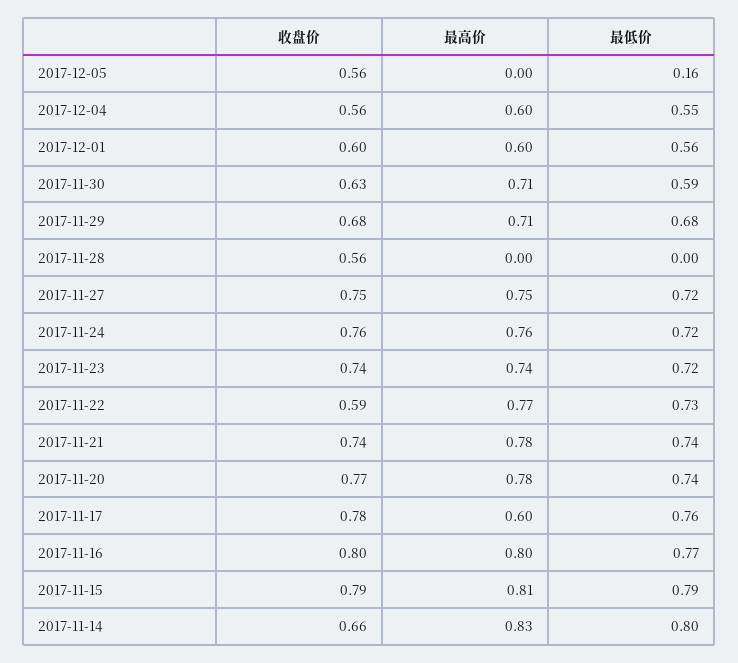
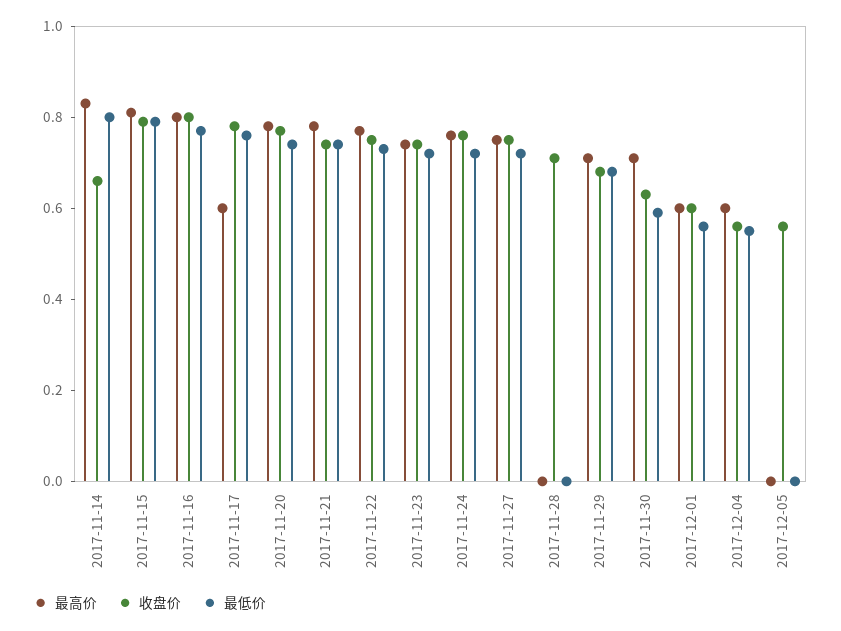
最低价, 2017-12-05: 0.16 -> 0
收盘价, 2017-11-28: 0.56 -> 0.7
收盘价, 2017-11-22: 0.59 -> 0.75

